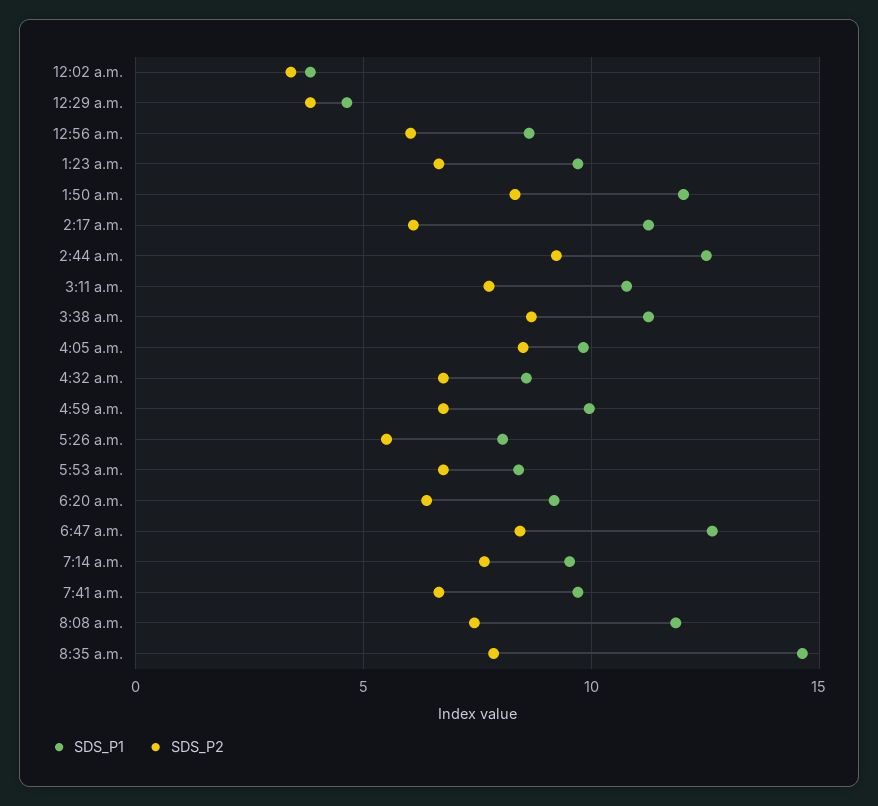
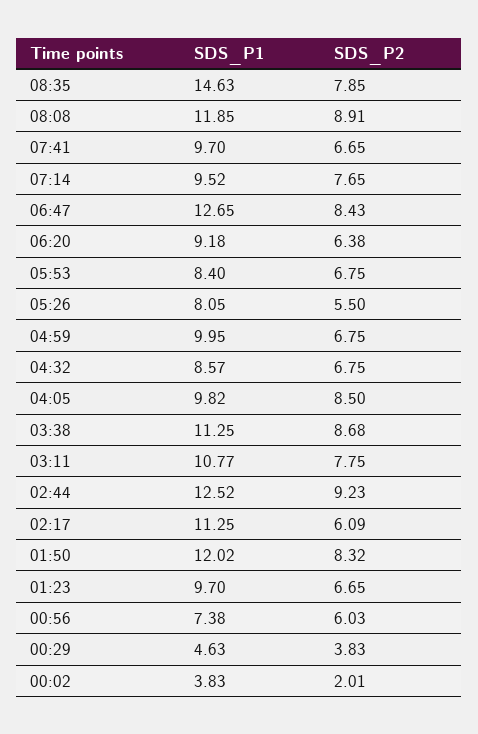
SDS_P2, 12:02 a.m.: 3.5 -> 2.01
SDS_P1, 12:56 a.m.: 8.5 -> 7.38
SDS_P2, 8:08 a.m.: 7.5 -> 8.91

